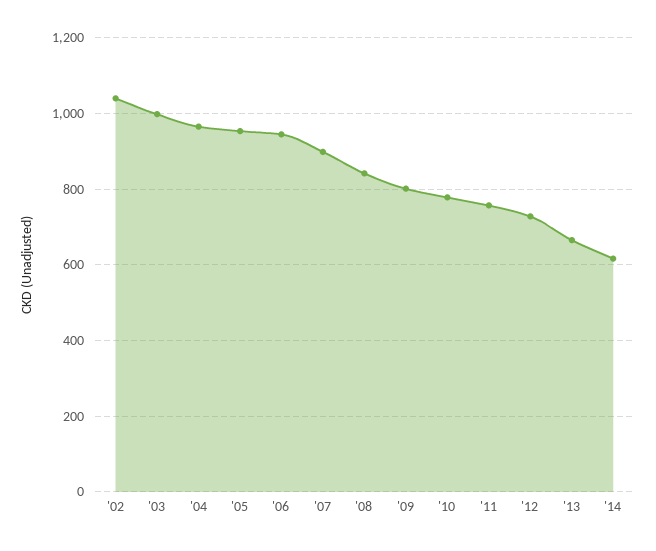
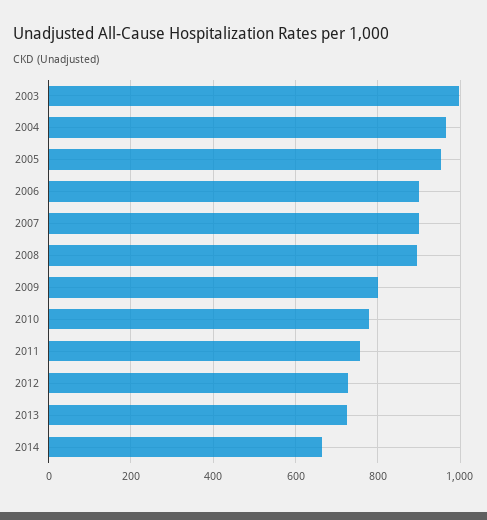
'02: 1040 -> none
'06: 940 -> 900
'08: 840 -> 900
'13: 660 -> 720
'14: 620 -> 660

